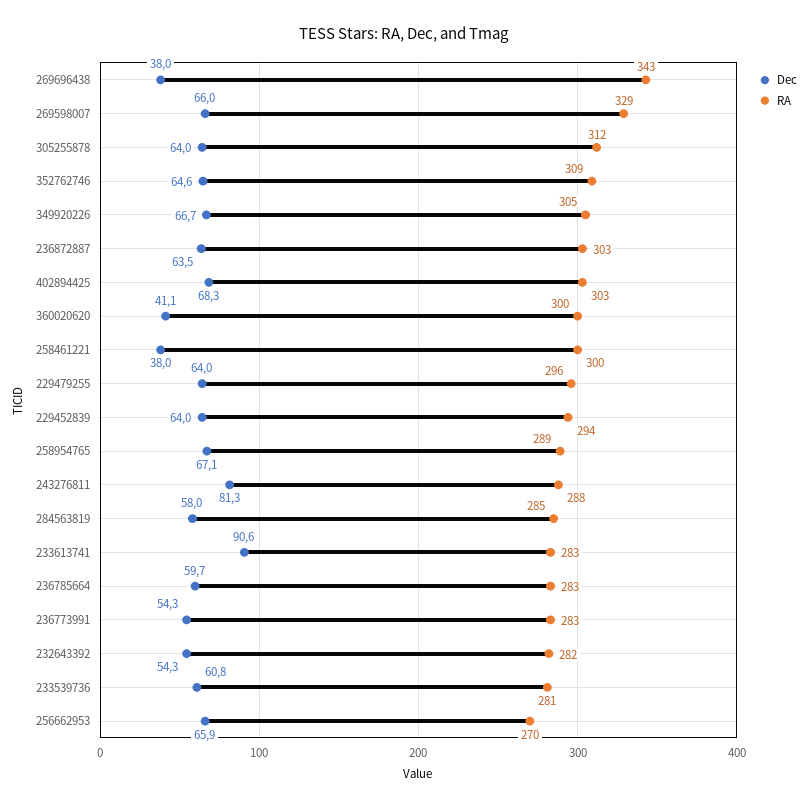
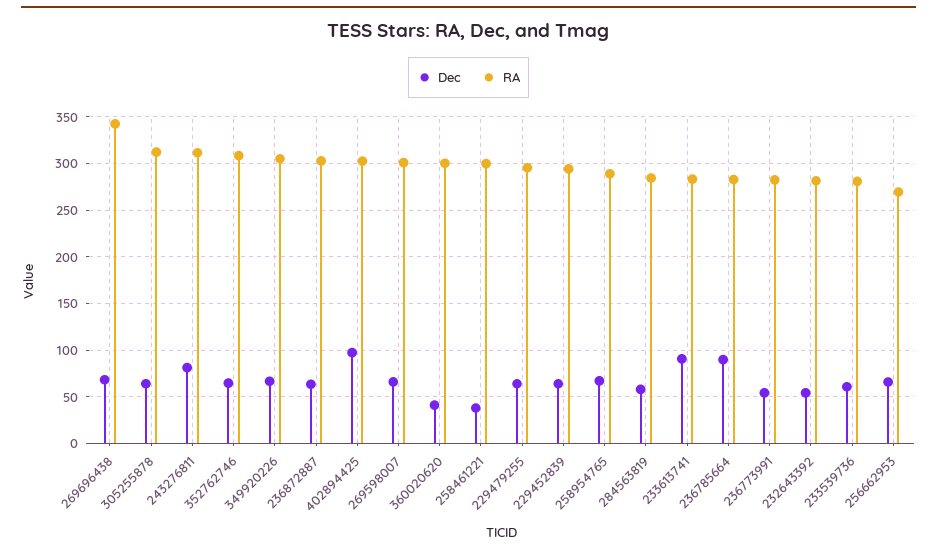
Dec, 269696438: 38 -> 70
RA, 269598007: 329 -> 300
Dec, 402894425: 68.3 -> 100
RA, 243276811: 288 -> 310
Dec, 236785664: 59.7 -> 90

